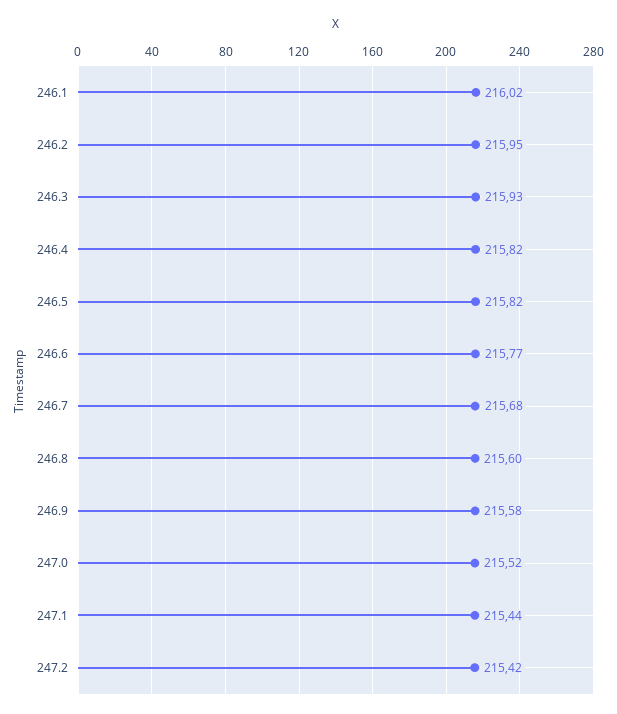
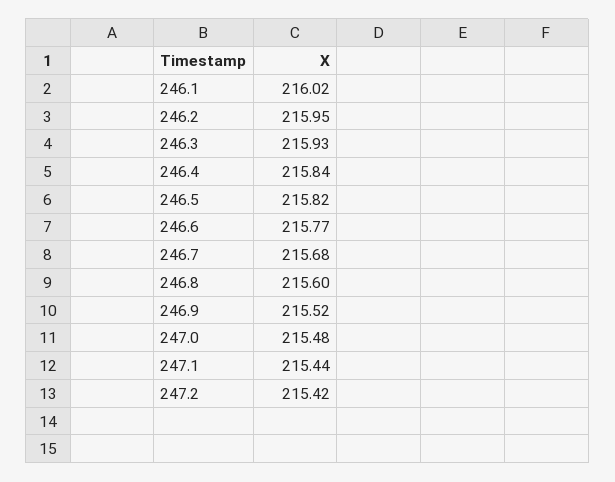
246.4: 215.82 -> 215.84
246.9: 215.58 -> 215.52
247.0: 215.52 -> 215.48

